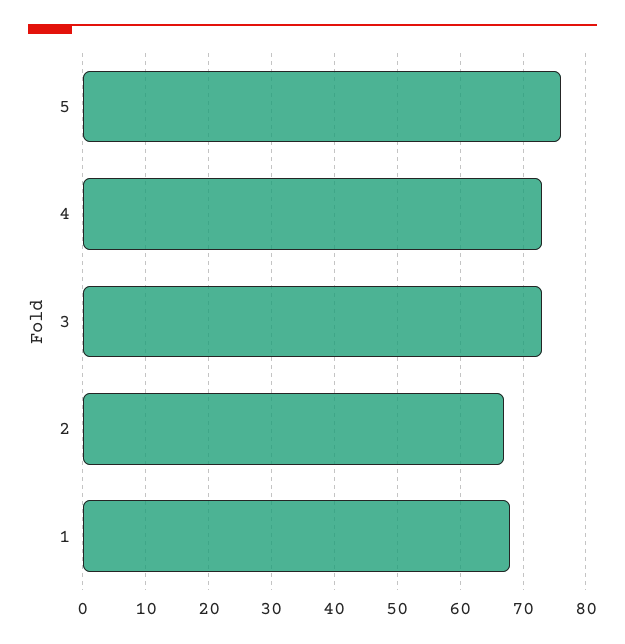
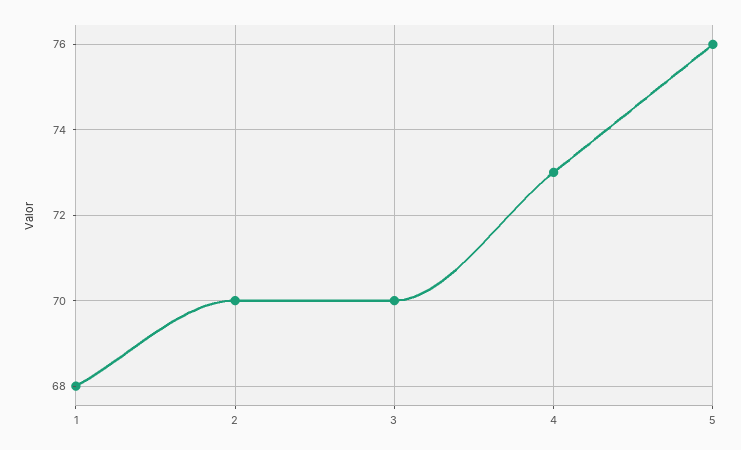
3: 73 -> 70
2: 67 -> 70

